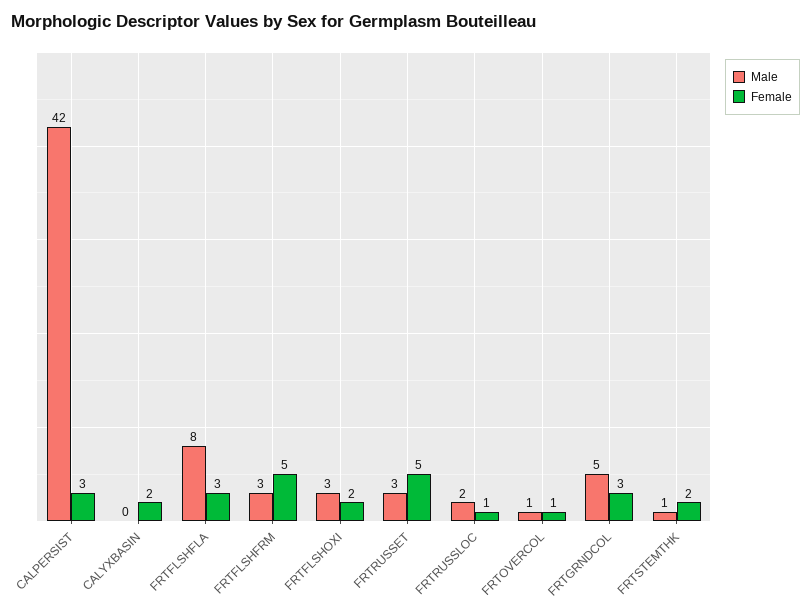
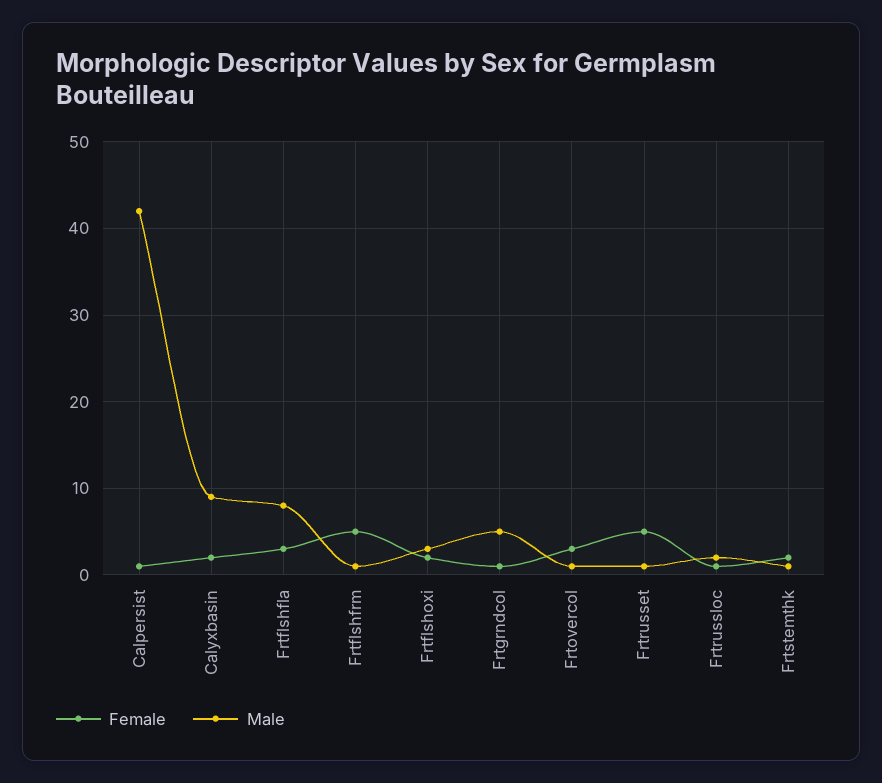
Female, CALPERSIST: 3 -> 1
Male, CALYXBASIN: 0 -> 9
Male, FRTFLSHFRM: 3 -> 1
Male, FRTRUSSET: 3 -> 1
Female, FRTOVERCOL: 1 -> 3
Female, FRTGRNDCOL: 3 -> 1

